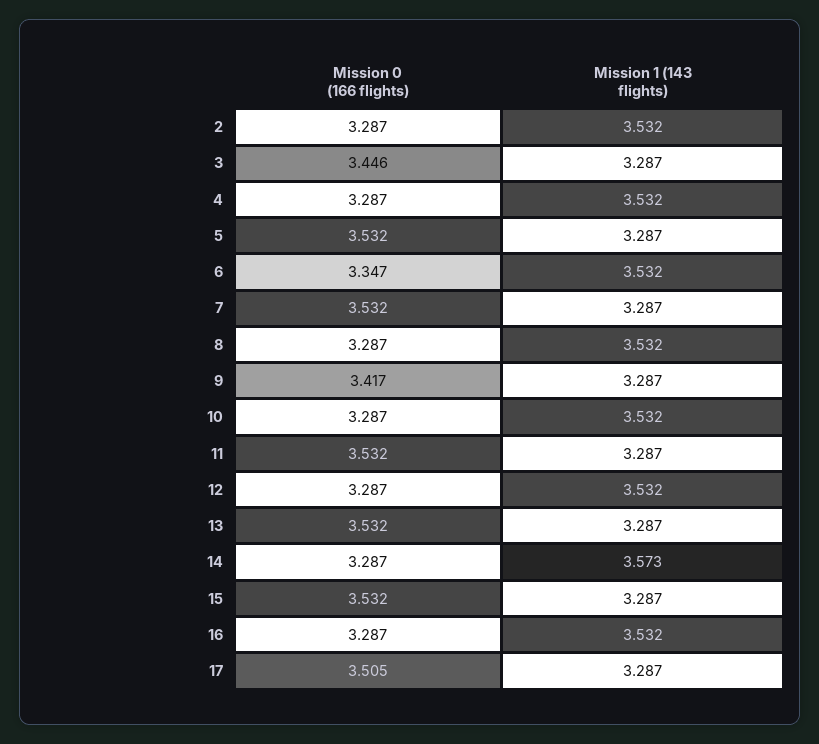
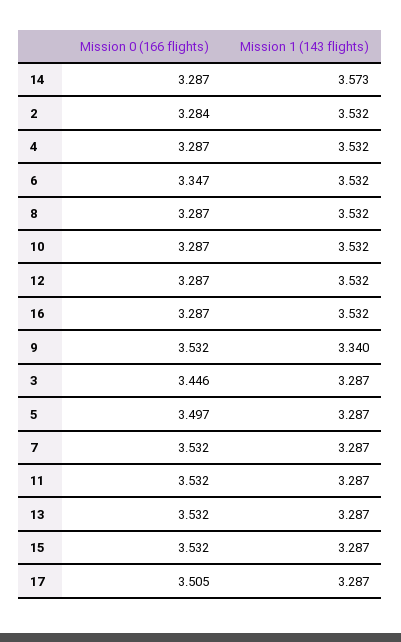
Mission 0 (166 flights), 2: 3.287 -> 3.284
Mission 0 (166 flights), 5: 3.532 -> 3.497
Mission 0 (166 flights), 9: 3.417 -> 3.532
Mission 1 (143 flights), 9: 3.287 -> 3.34

